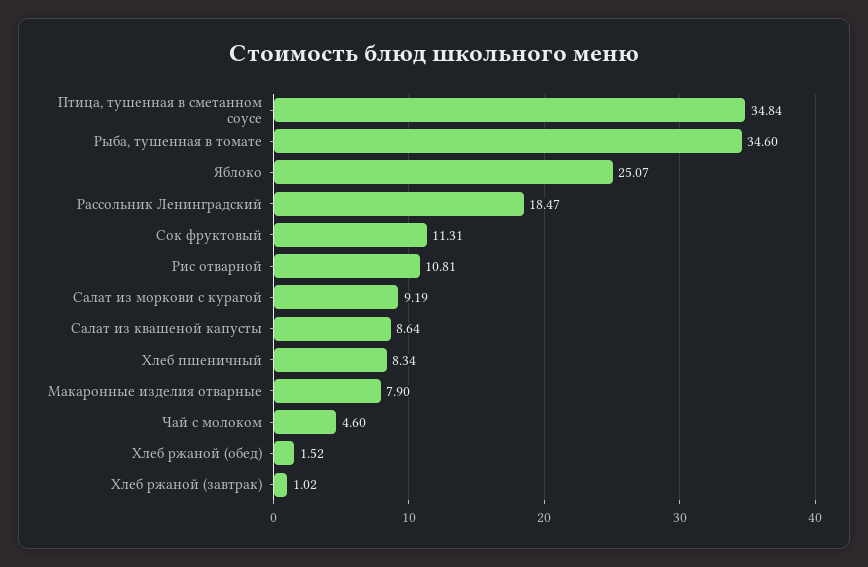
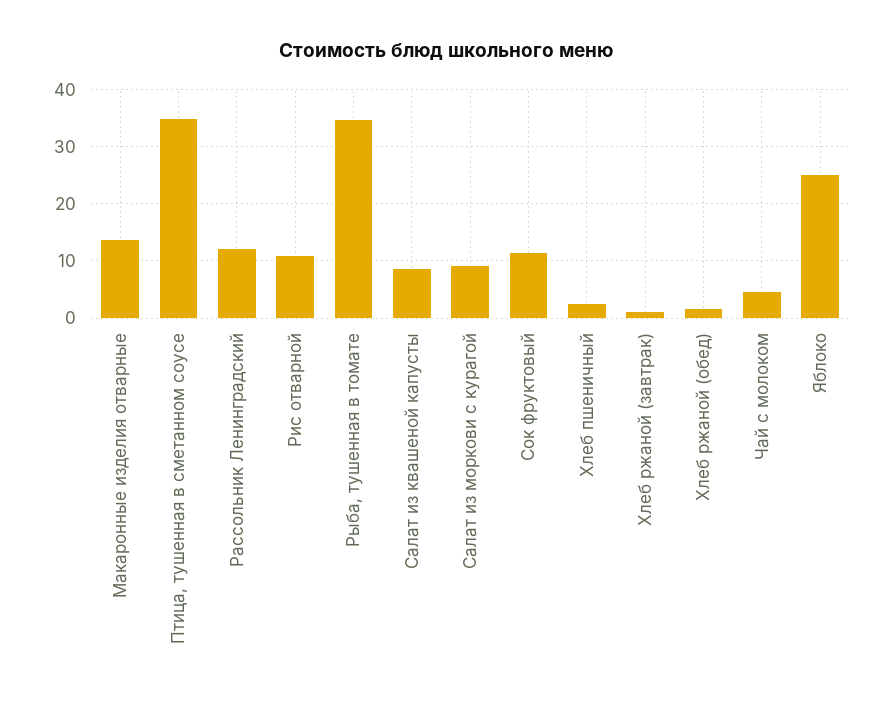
Рассольник Ленинградский: 18.47 -> 12
Хлеб пшеничный: 8.34 -> 2
Макаронные изделия отварные: 7.9 -> 14

